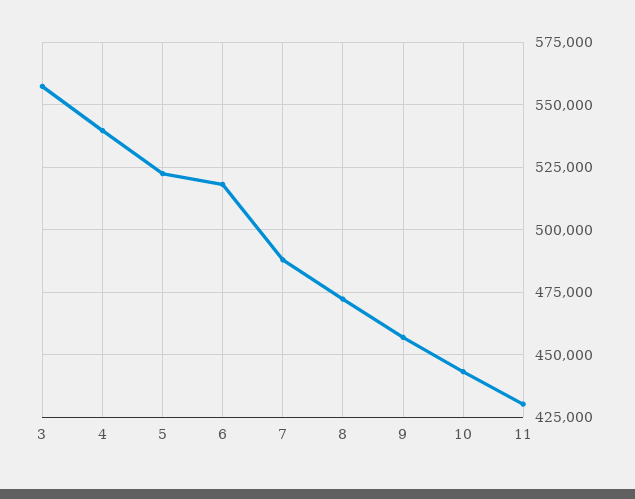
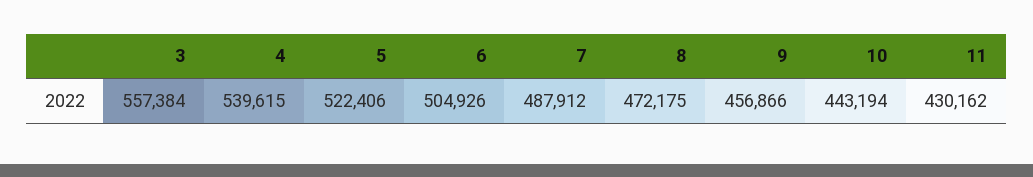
6: 517500 -> 504926

